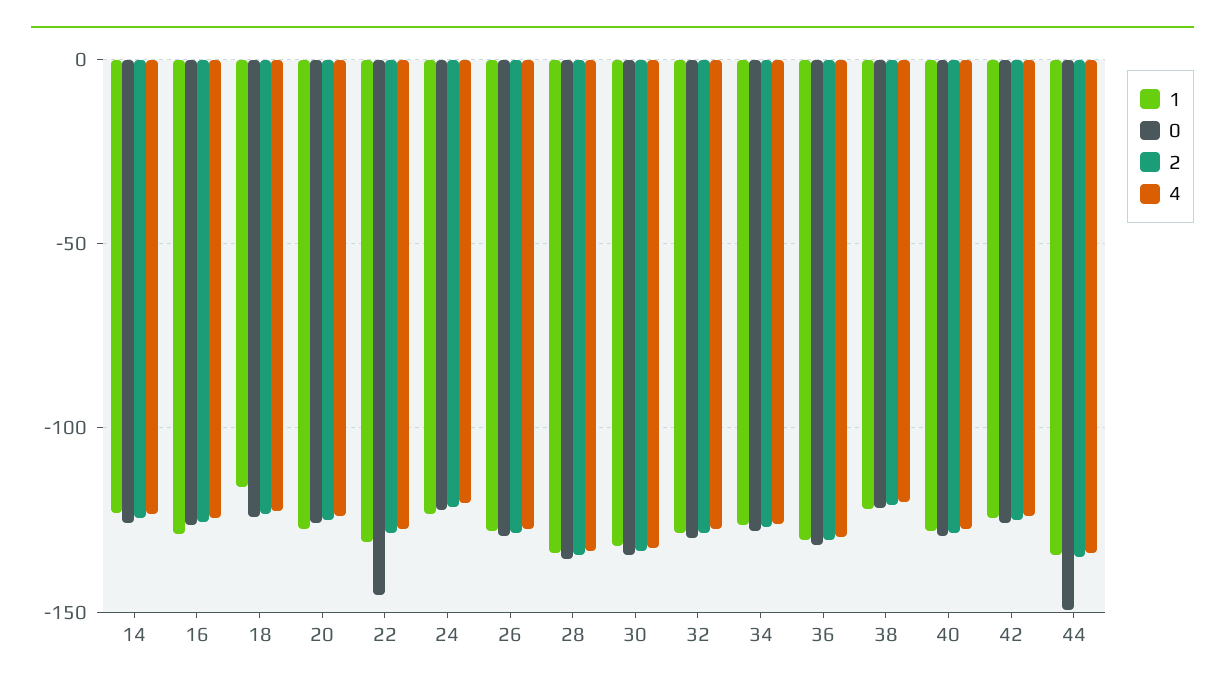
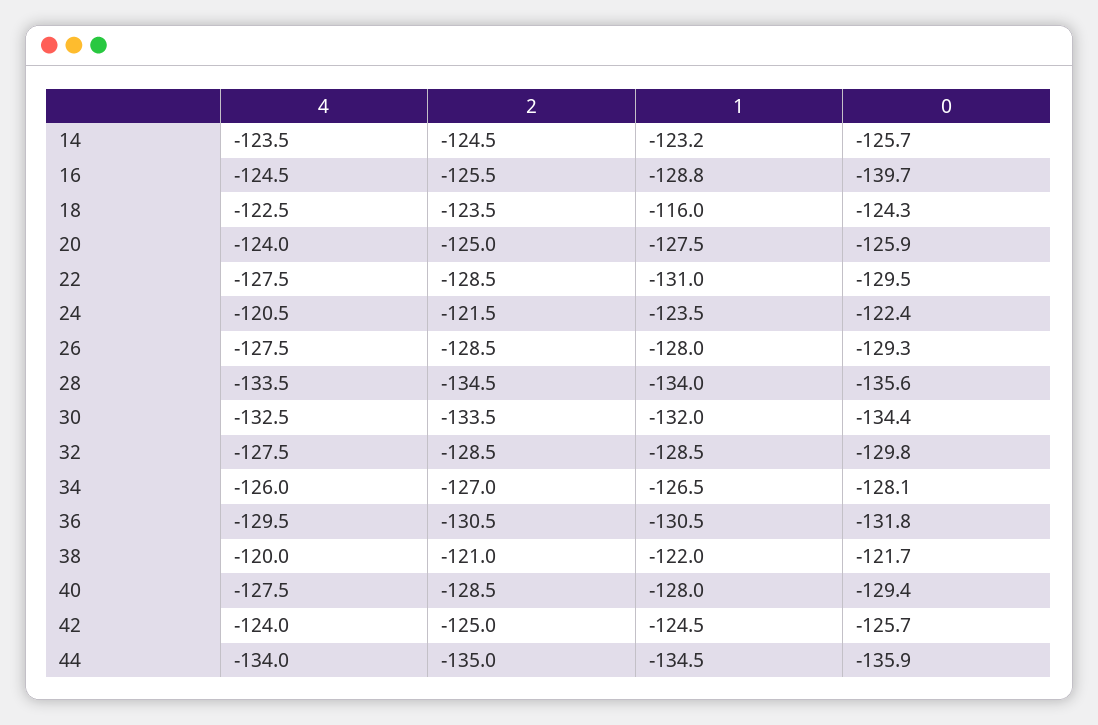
0, 16: -125 -> -139.7
0, 22: -145 -> -129.5
0, 44: -150 -> -135.9

